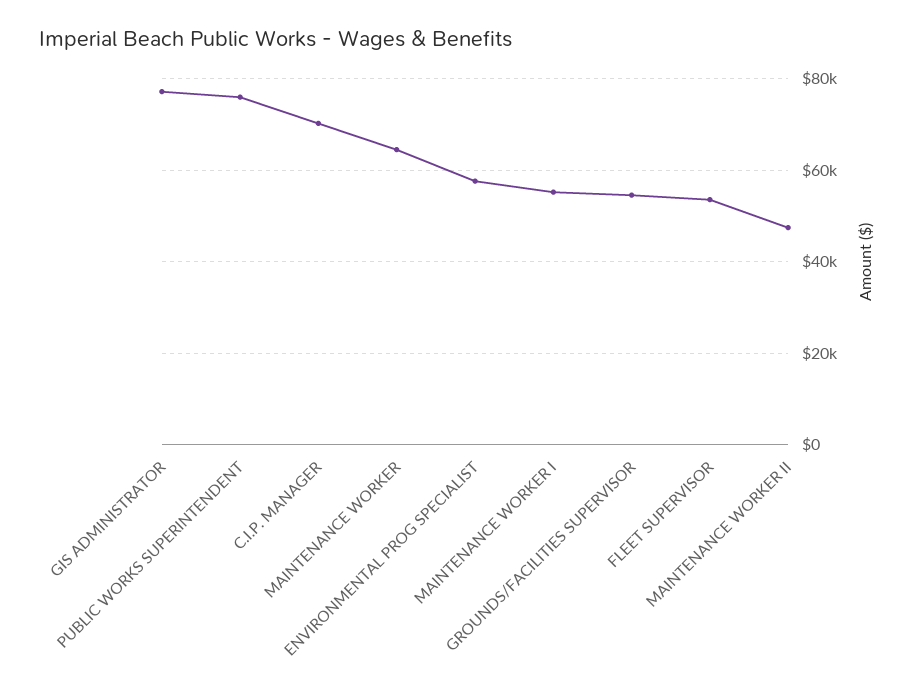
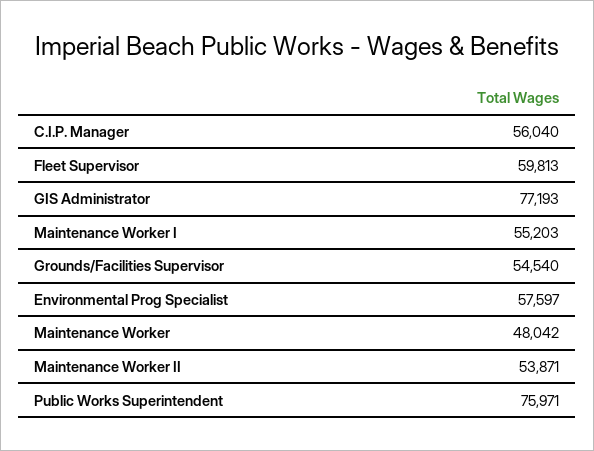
C.I.P. MANAGER: 70000 -> 56040
MAINTENANCE WORKER: 64000 -> 48042
FLEET SUPERVISOR: 54000 -> 59813
MAINTENANCE WORKER II: 48000 -> 53871

